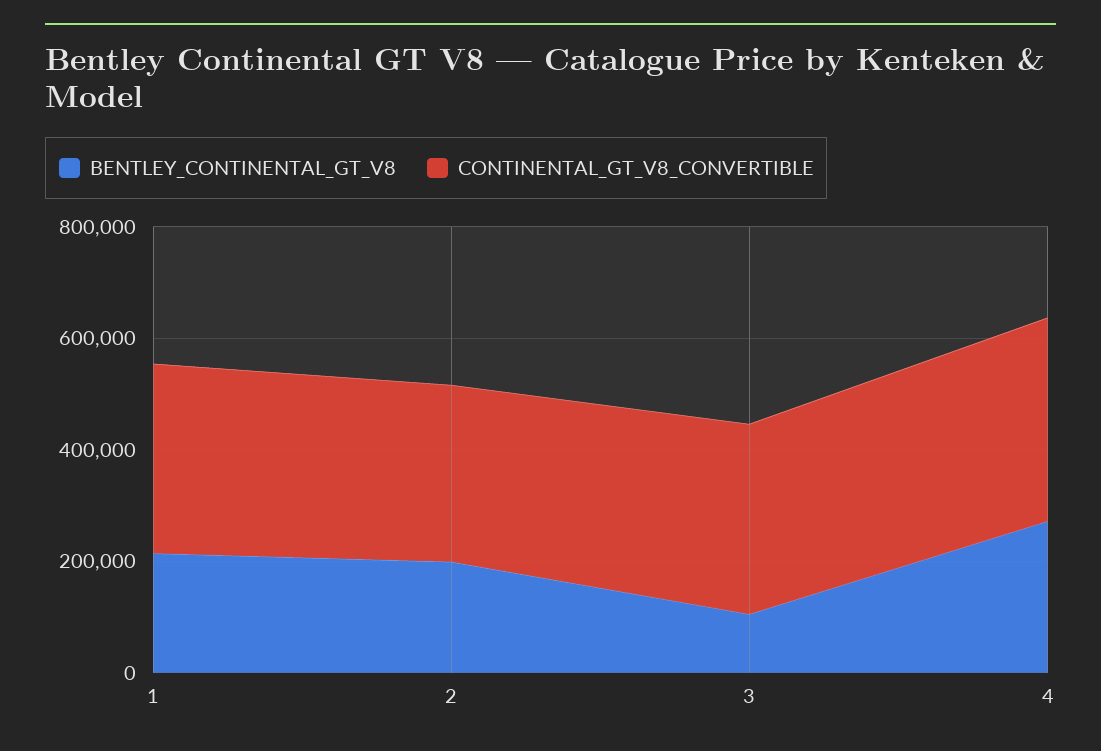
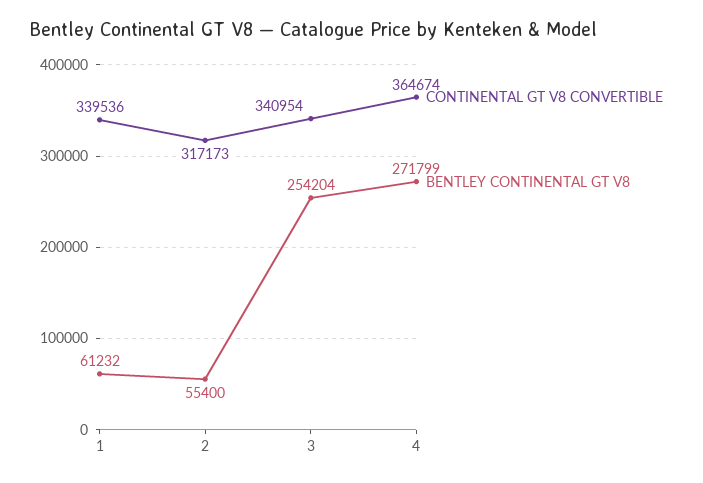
BENTLEY_CONTINENTAL_GT_V8, 1: 200000 -> 61232
BENTLEY_CONTINENTAL_GT_V8, 2: 200000 -> 55400
BENTLEY_CONTINENTAL_GT_V8, 3: 100000 -> 254204

